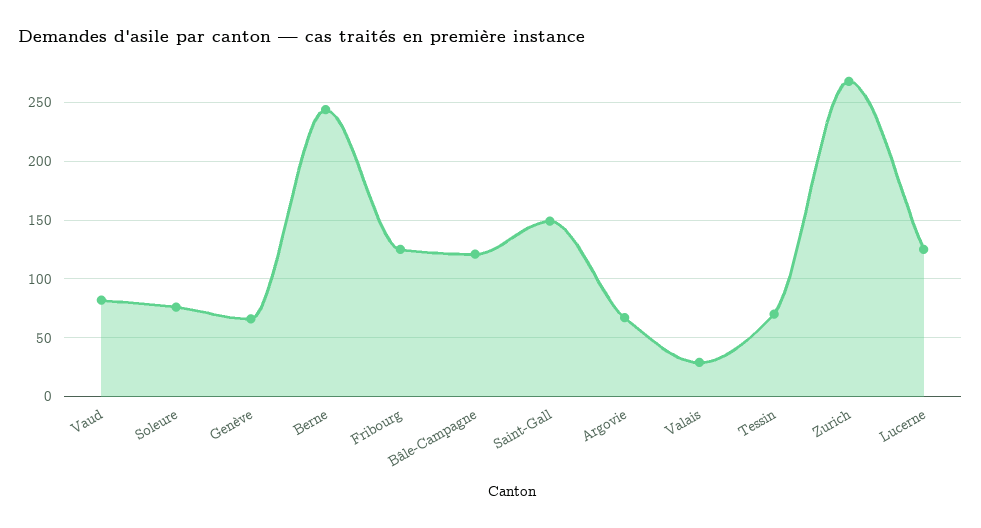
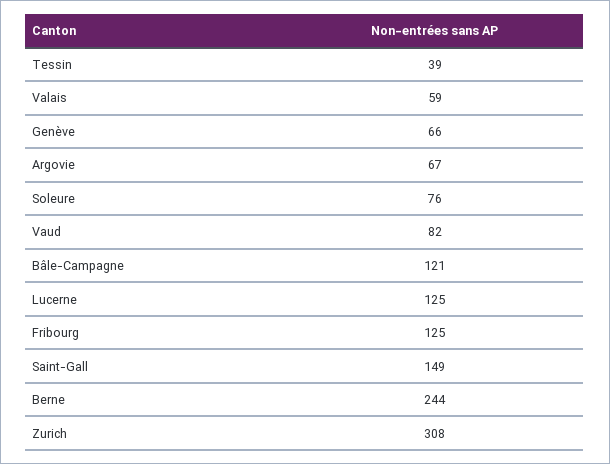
Valais: 30 -> 59
Tessin: 70 -> 39
Zurich: 270 -> 308

